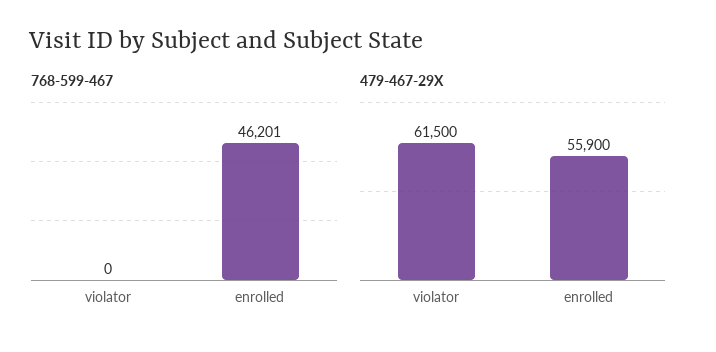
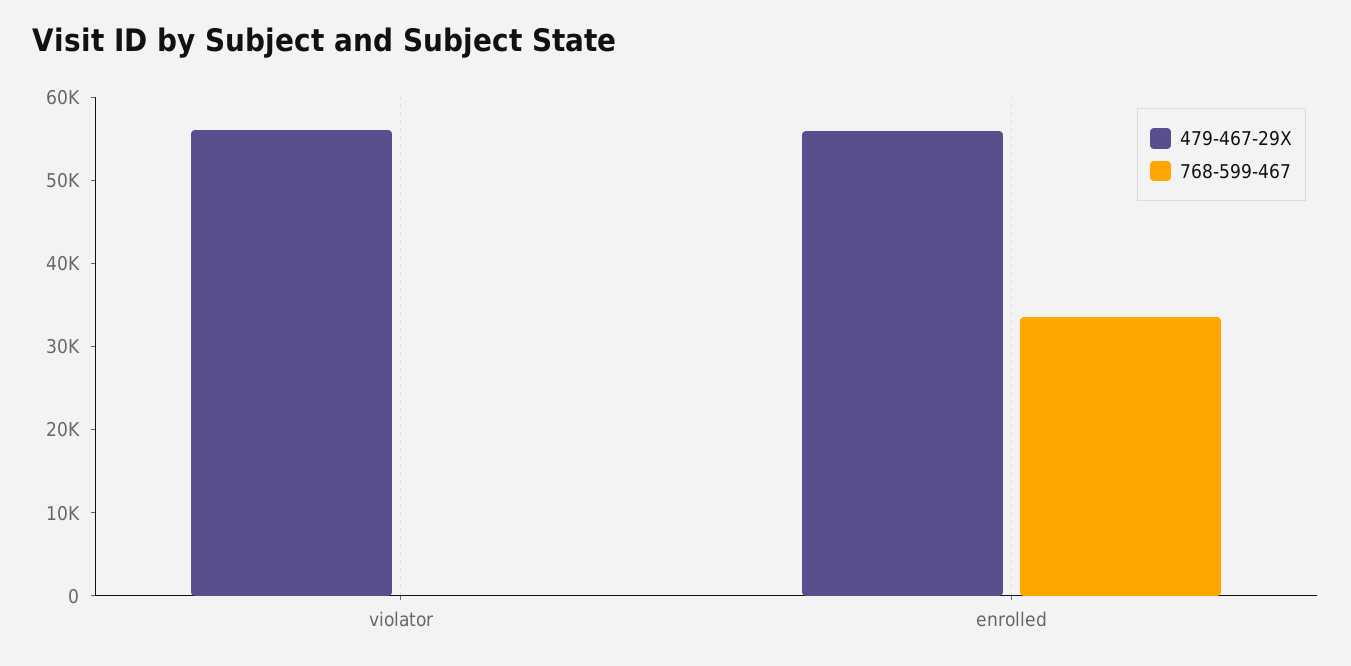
768-599-467, enrolled: 46201 -> 34000
479-467-29X, violator: 61500 -> 56000

